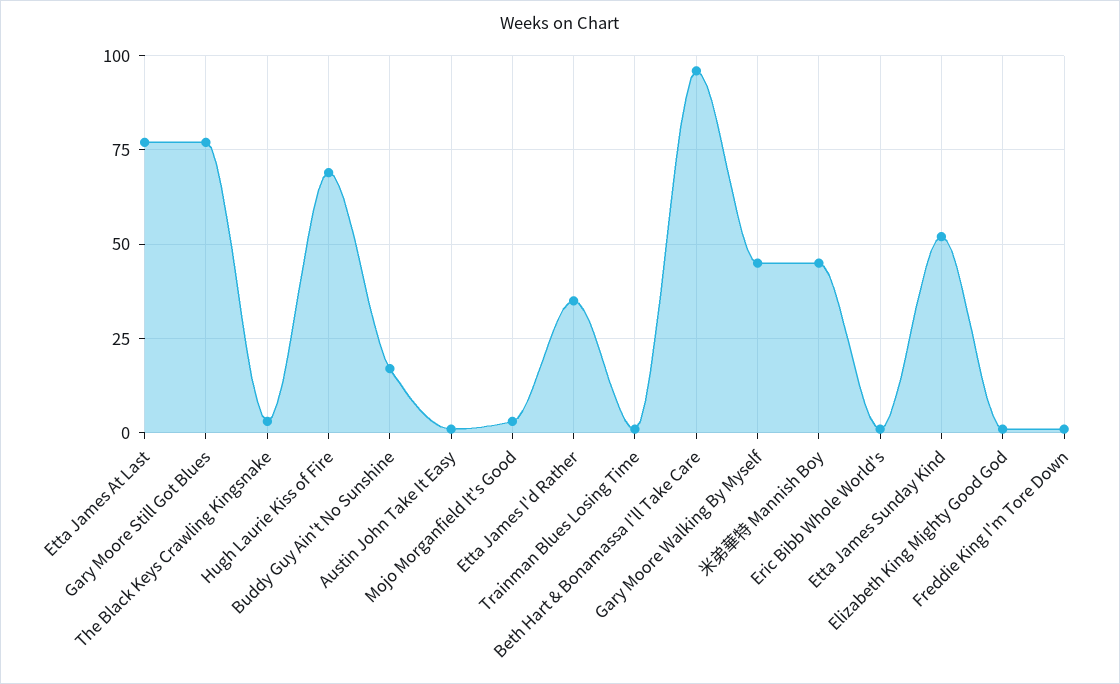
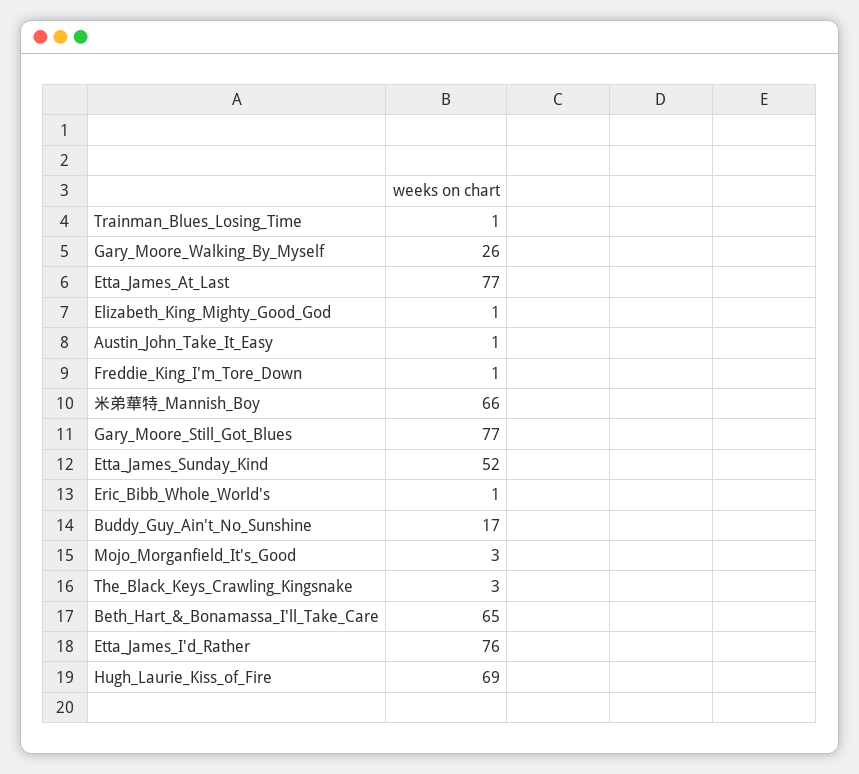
Etta James I'd Rather: 35 -> 76
Beth Hart & Bonamassa I'll Take Care: 95 -> 65
Gary Moore Walking By Myself: 45 -> 26
米弟華特 Mannish Boy: 45 -> 66

